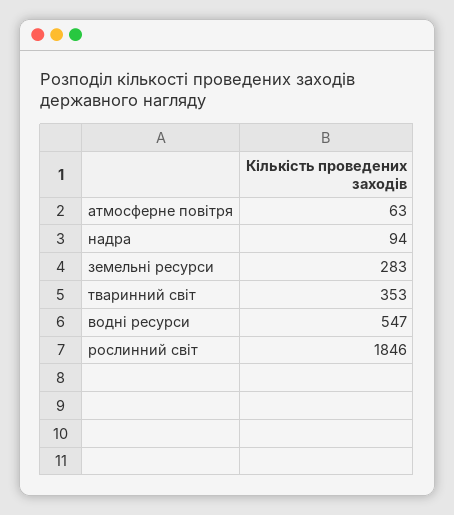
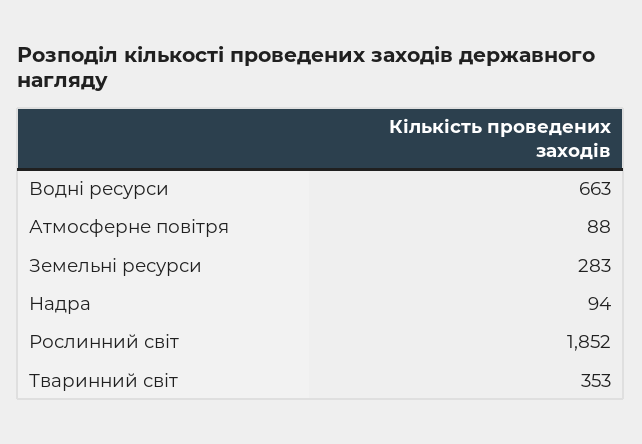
атмосферне повітря: 63 -> 88
водні ресурси: 547 -> 663
рослинний світ: 1846 -> 1852

